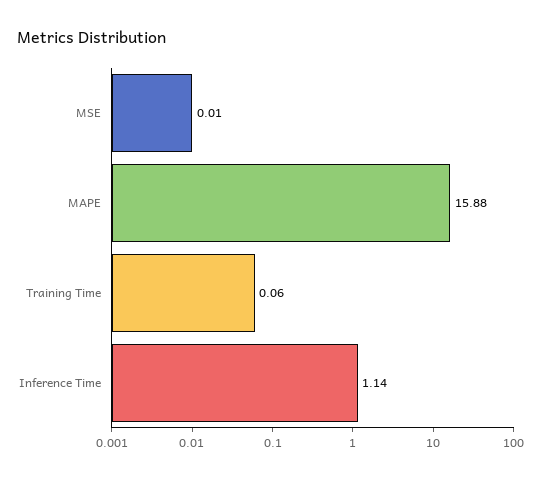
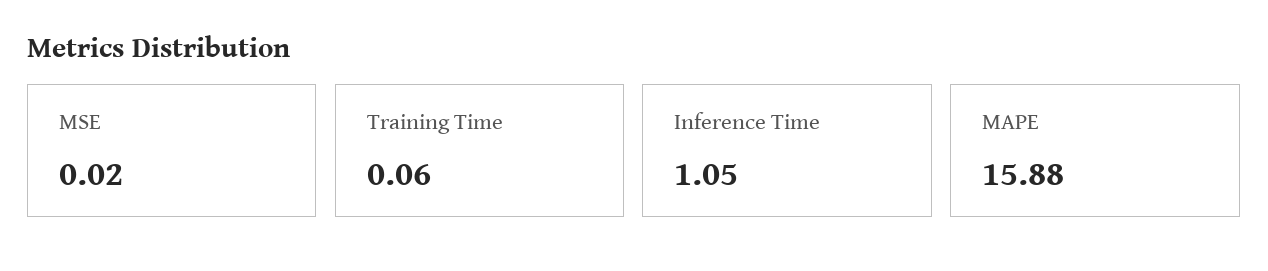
MSE: 0.01 -> 0.02
Inference Time: 1.14 -> 1.05

